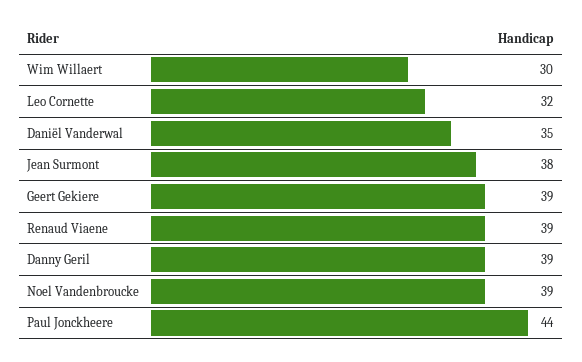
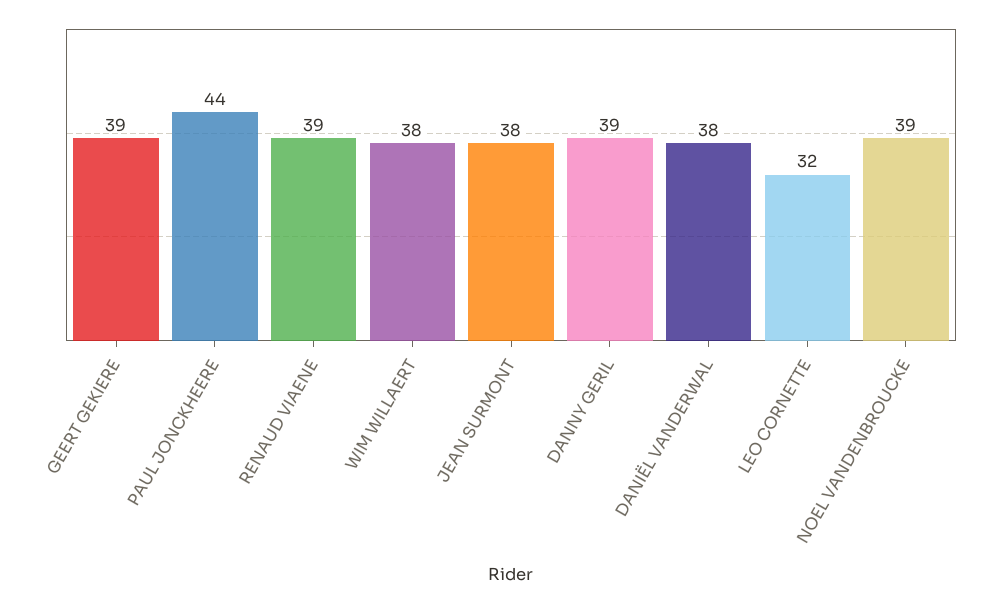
Wim Willaert: 30 -> 38
Daniël Vanderwal: 35 -> 38

